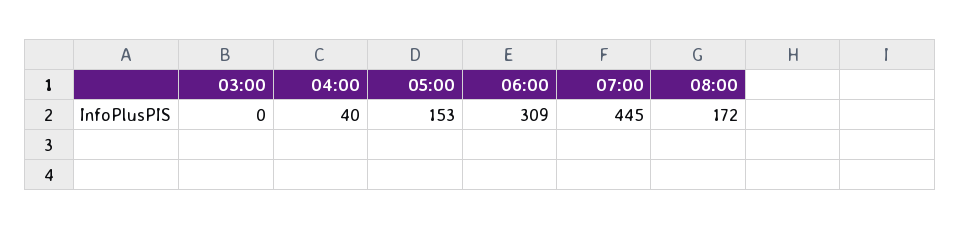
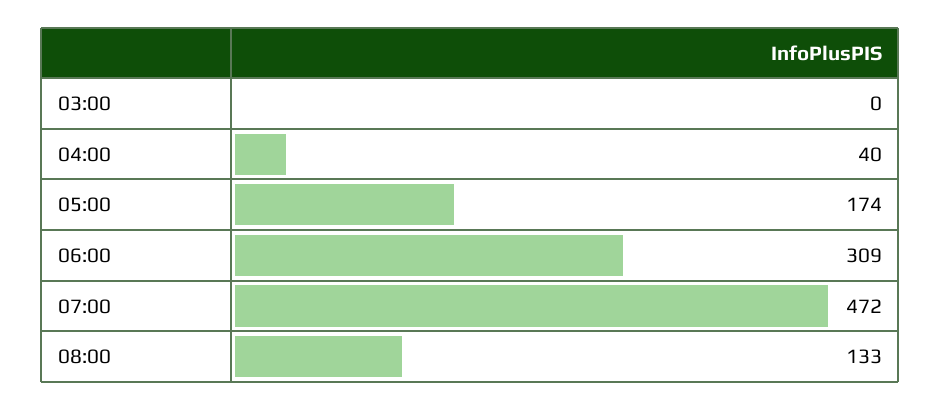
05:00: 153 -> 174
07:00: 445 -> 472
08:00: 172 -> 133

